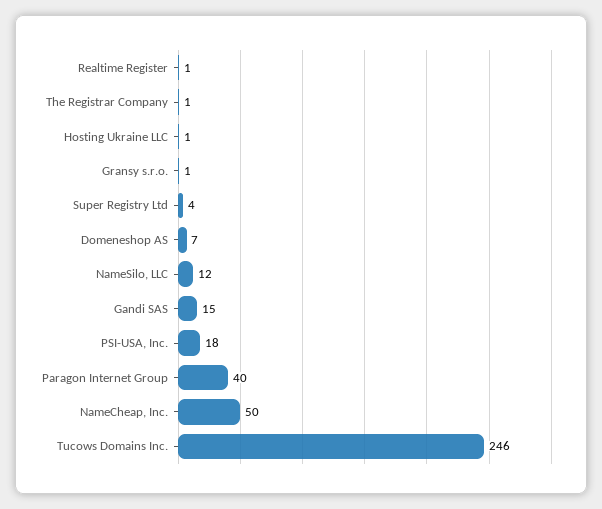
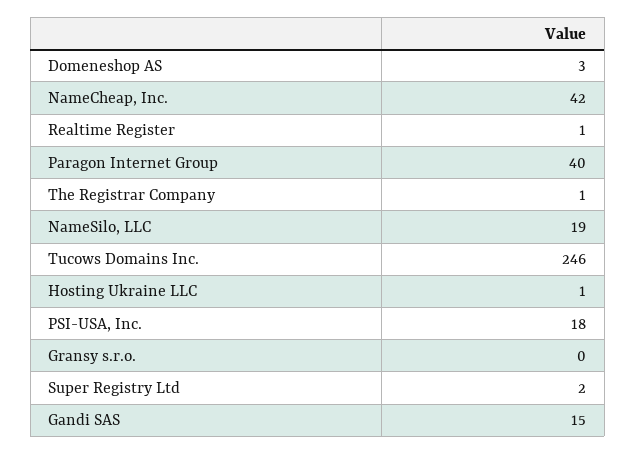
Gransy s.r.o.: 1 -> 0
Super Registry Ltd: 4 -> 2
Domeneshop AS: 7 -> 3
NameSilo, LLC: 12 -> 19
NameCheap, Inc.: 50 -> 42

